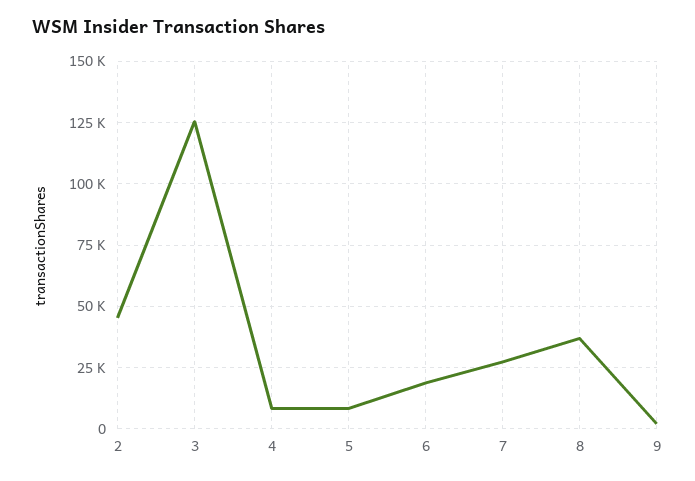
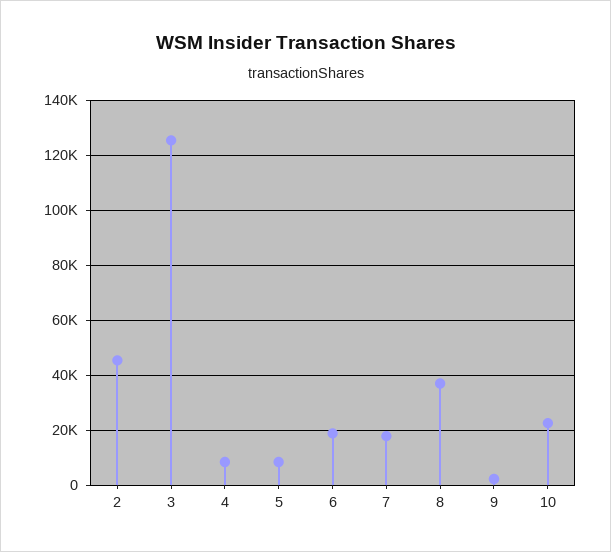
7: 27500 -> 17500
10: none -> 22500

